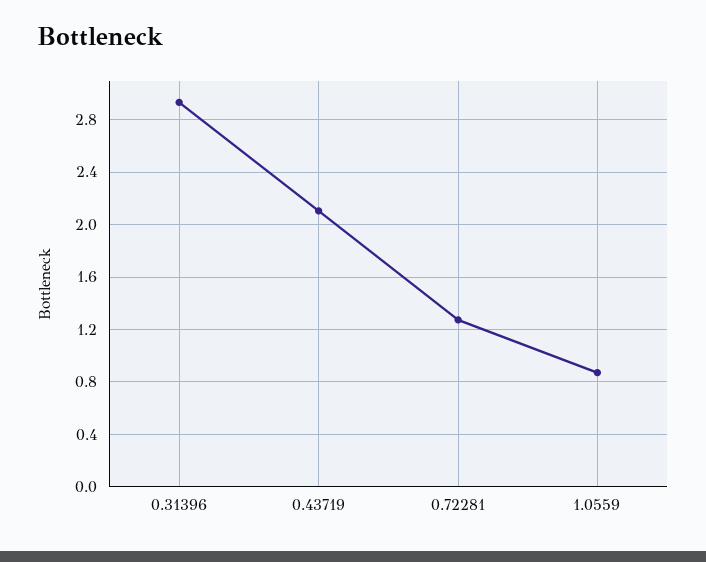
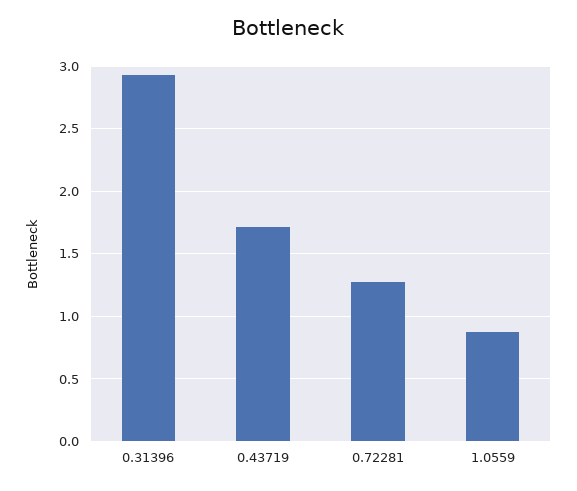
0.43719: 2.1 -> 1.7

